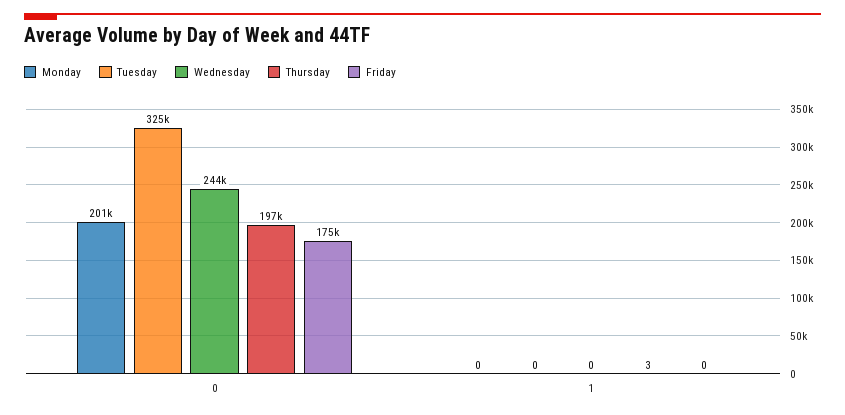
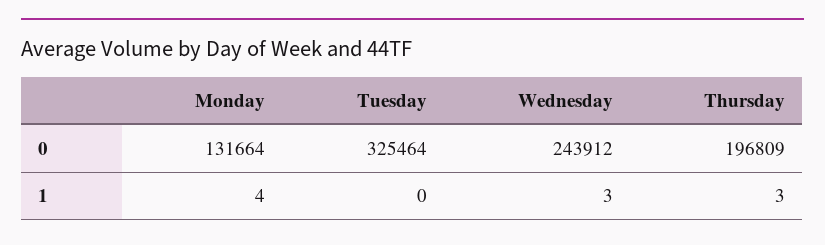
Monday, 0: 201000 -> 131664
Friday, 0: 175000 -> none
Monday, 1: 0 -> 4
Wednesday, 1: 0 -> 3
Friday, 1: 0 -> none

